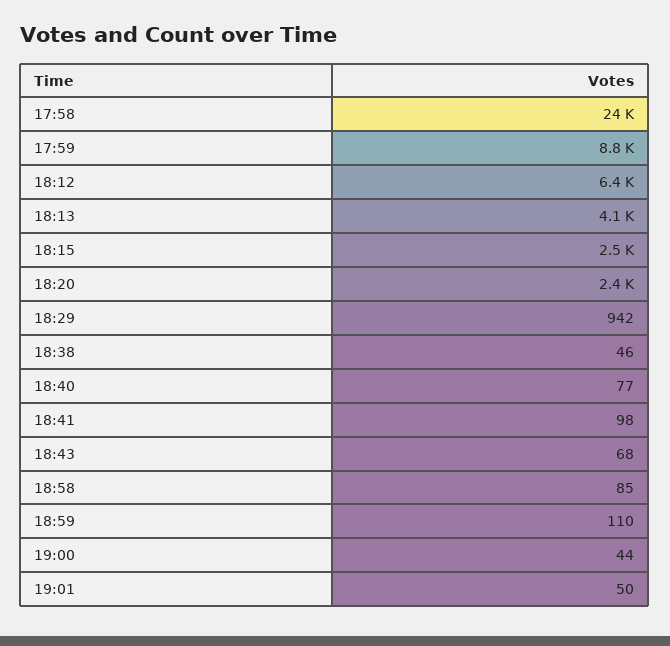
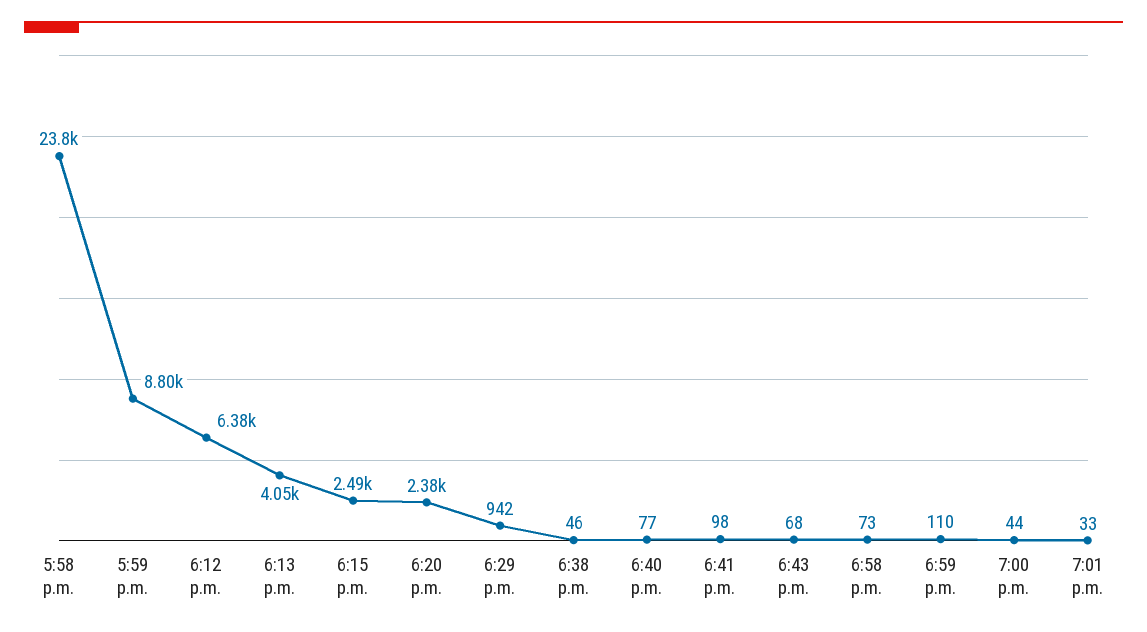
18:58: 85 -> 73
19:01: 50 -> 33

